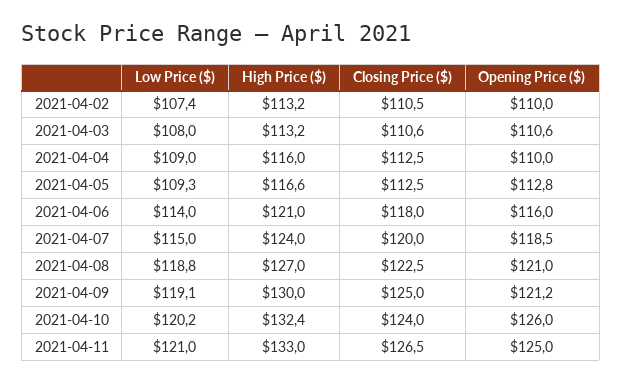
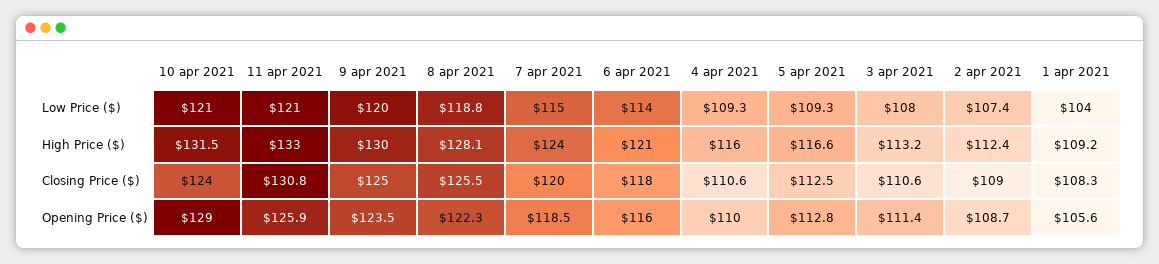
High Price ($), 2021-04-02: 113.2 -> 112.4
Closing Price ($), 2021-04-02: 110.5 -> 109
Opening Price ($), 2021-04-02: 110 -> 108.7
Opening Price ($), 2021-04-03: 110.6 -> 111.4
Low Price ($), 2021-04-04: 109 -> 109.3
Closing Price ($), 2021-04-04: 112.5 -> 110.6
High Price ($), 2021-04-08: 127 -> 128.1
Closing Price ($), 2021-04-08: 122.5 -> 125.5
Opening Price ($), 2021-04-08: 121 -> 122.3
Low Price ($), 2021-04-09: 119.1 -> 120
Opening Price ($), 2021-04-09: 121.2 -> 123.5
Low Price ($), 2021-04-10: 120.2 -> 121
High Price ($), 2021-04-10: 132.4 -> 131.5
Opening Price ($), 2021-04-10: 126 -> 129
Closing Price ($), 2021-04-11: 126.5 -> 130.8
Opening Price ($), 2021-04-11: 125 -> 125.9
Low Price ($), 1 apr 2021: none -> 104
High Price ($), 1 apr 2021: none -> 109.2
Closing Price ($), 1 apr 2021: none -> 108.3
Opening Price ($), 1 apr 2021: none -> 105.6

